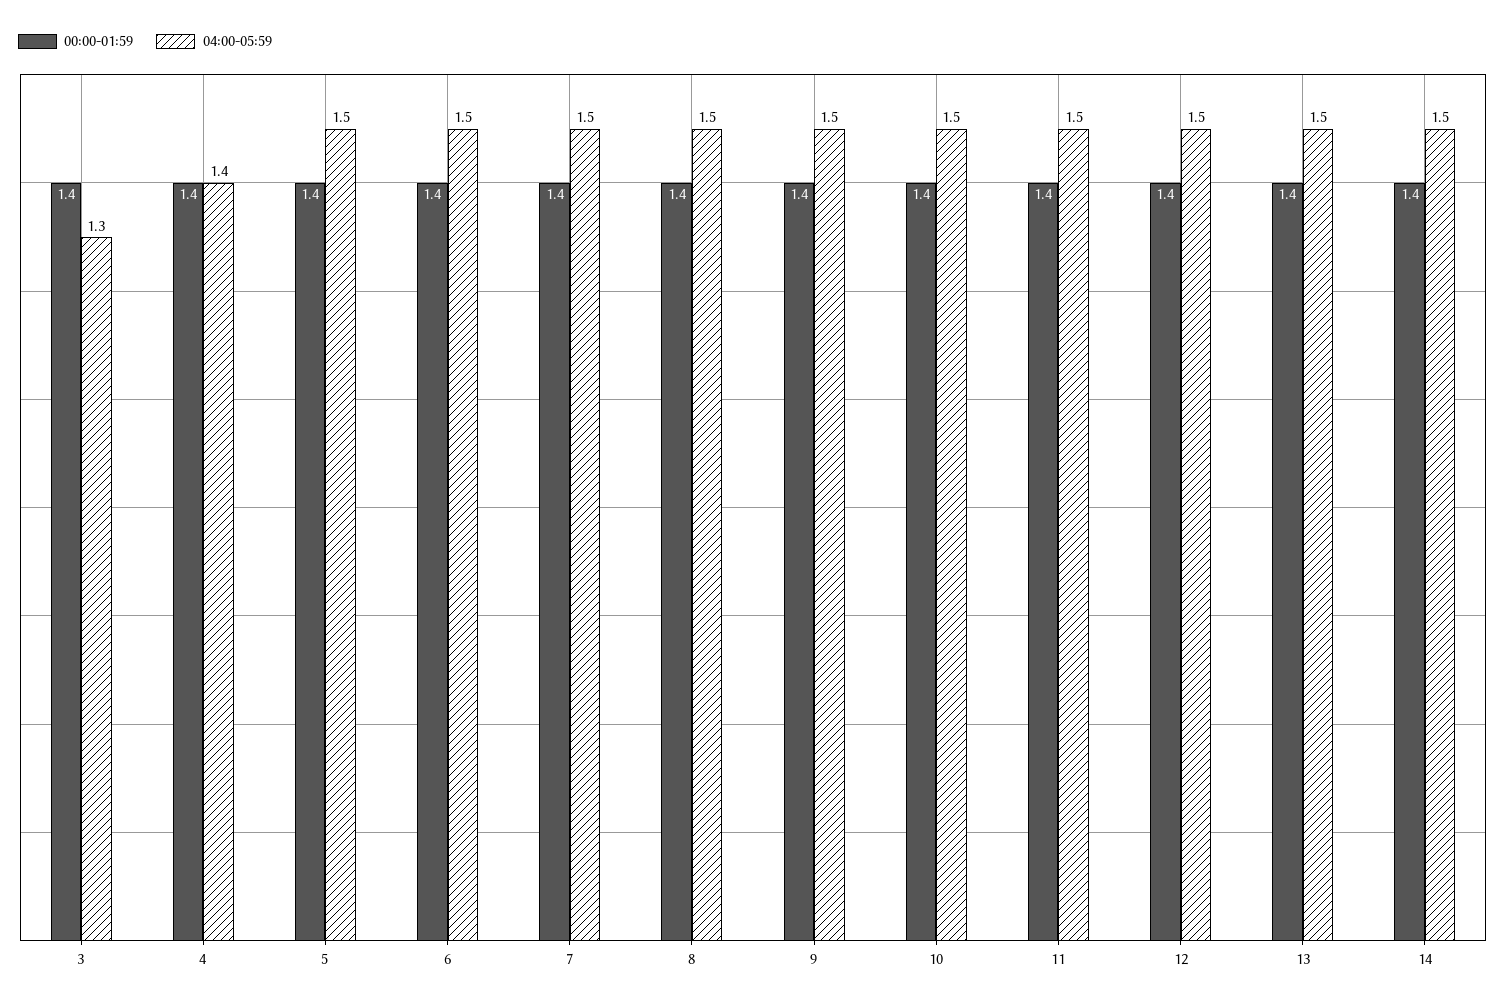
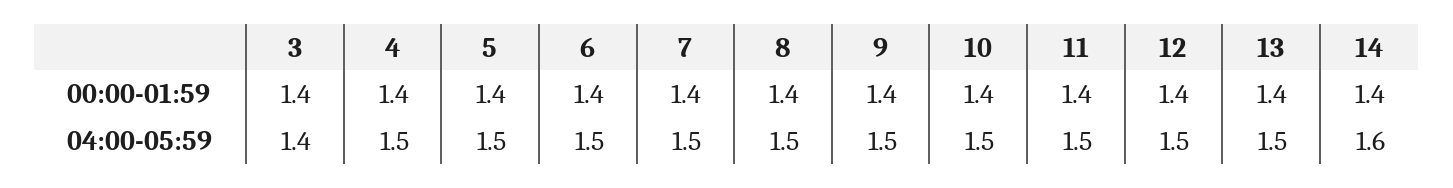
04:00-05:59, 3: 1.3 -> 1.4
04:00-05:59, 4: 1.4 -> 1.5
04:00-05:59, 14: 1.5 -> 1.6

